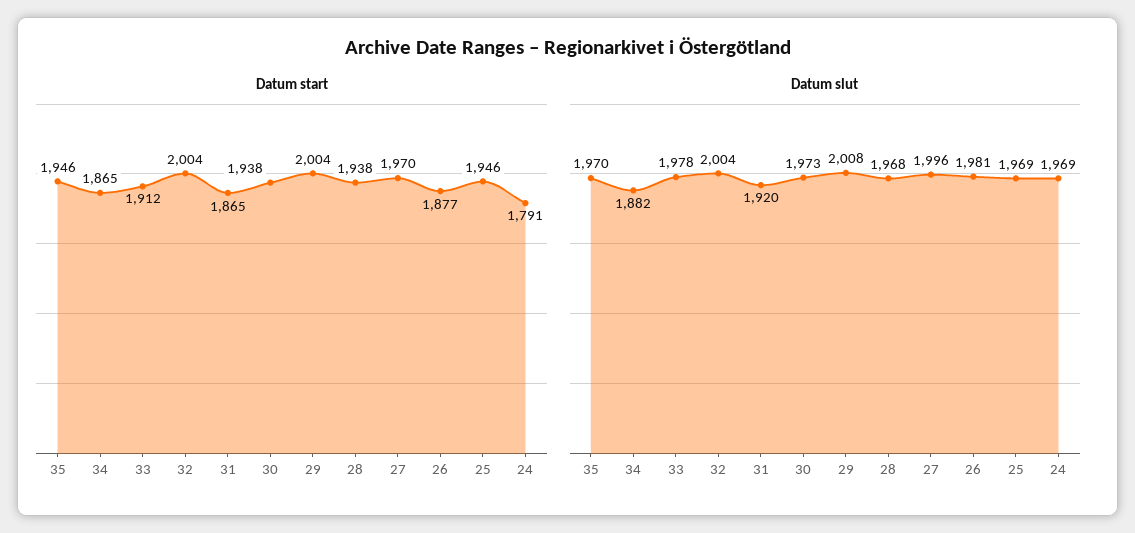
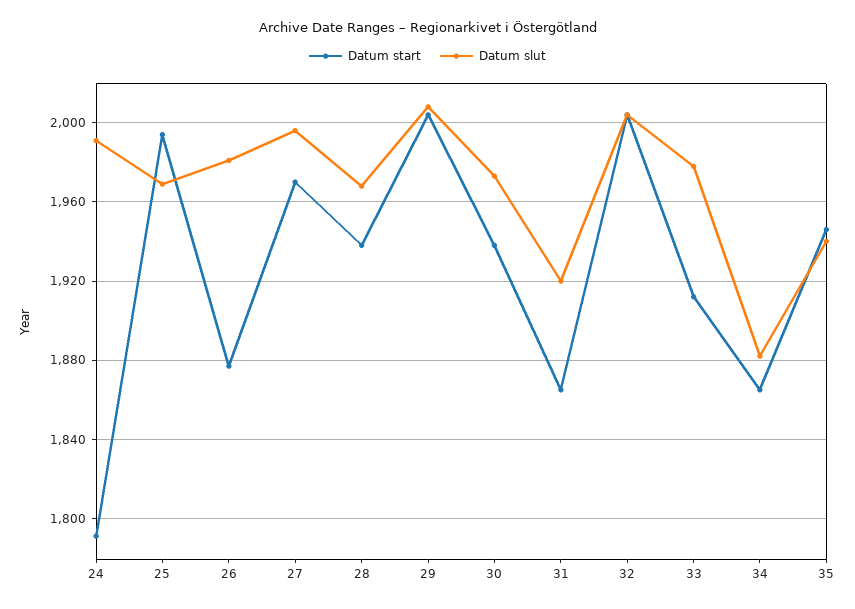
Datum start, 25: 1946 -> 1995
Datum slut, 35: 1970 -> 1940
Datum slut, 24: 1969 -> 1990

